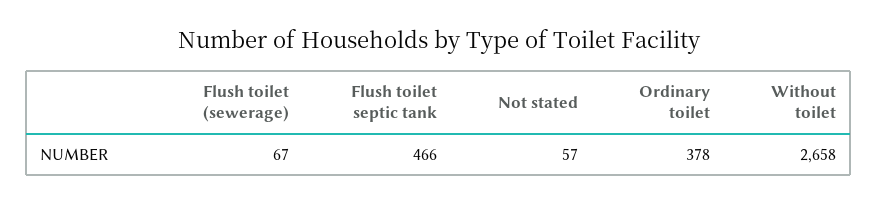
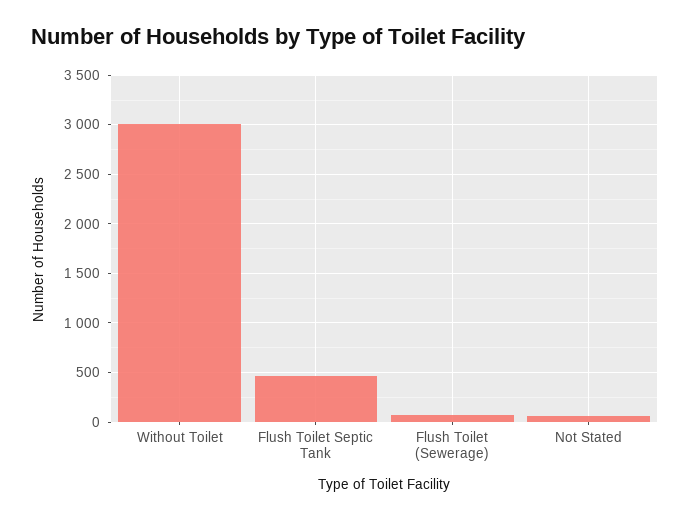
Ordinary toilet: 378 -> none
Without toilet: 2658 -> 3000

